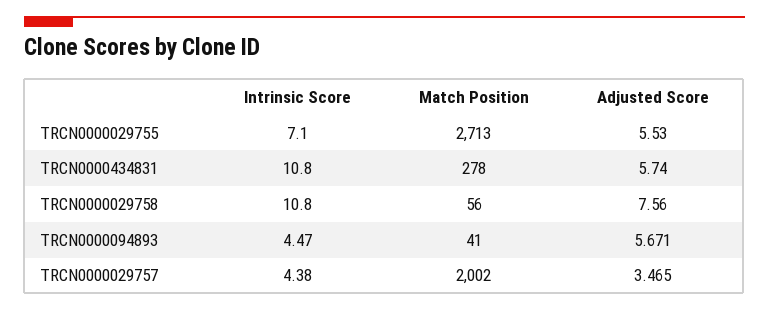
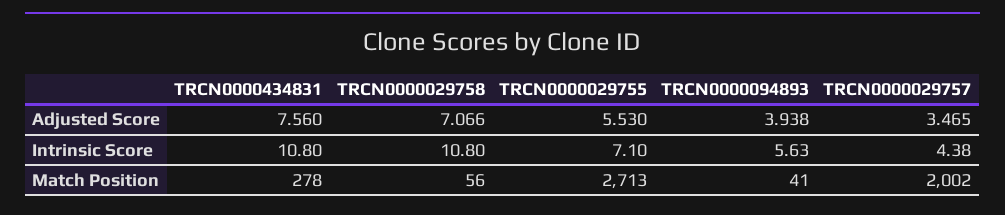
Adjusted Score, TRCN0000434831: 5.74 -> 7.56
Adjusted Score, TRCN0000029758: 7.56 -> 7.066
Intrinsic Score, TRCN0000094893: 4.47 -> 5.63
Adjusted Score, TRCN0000094893: 5.671 -> 3.938

